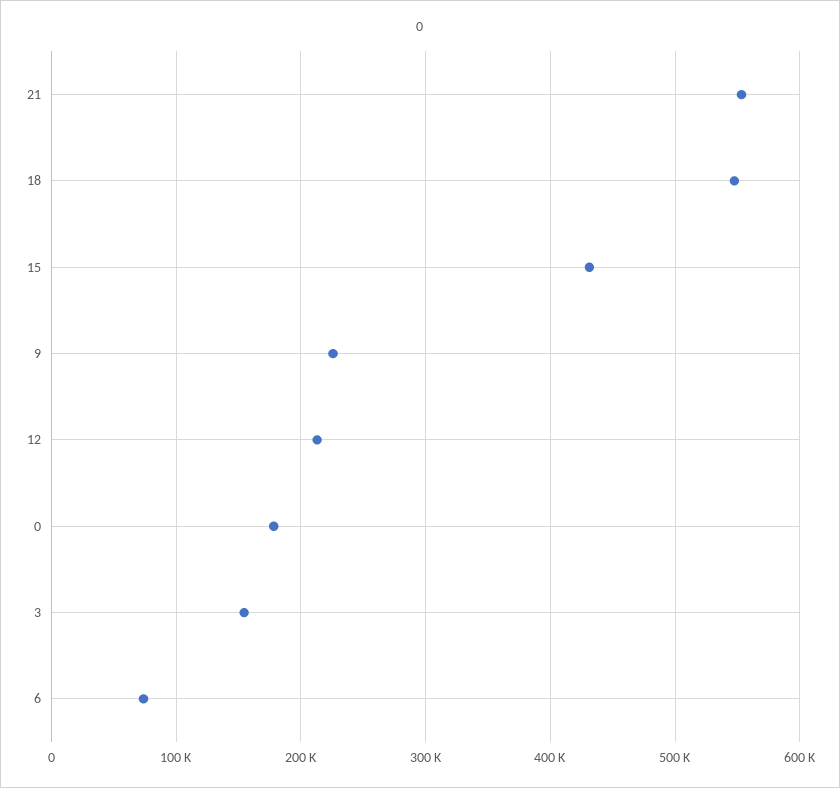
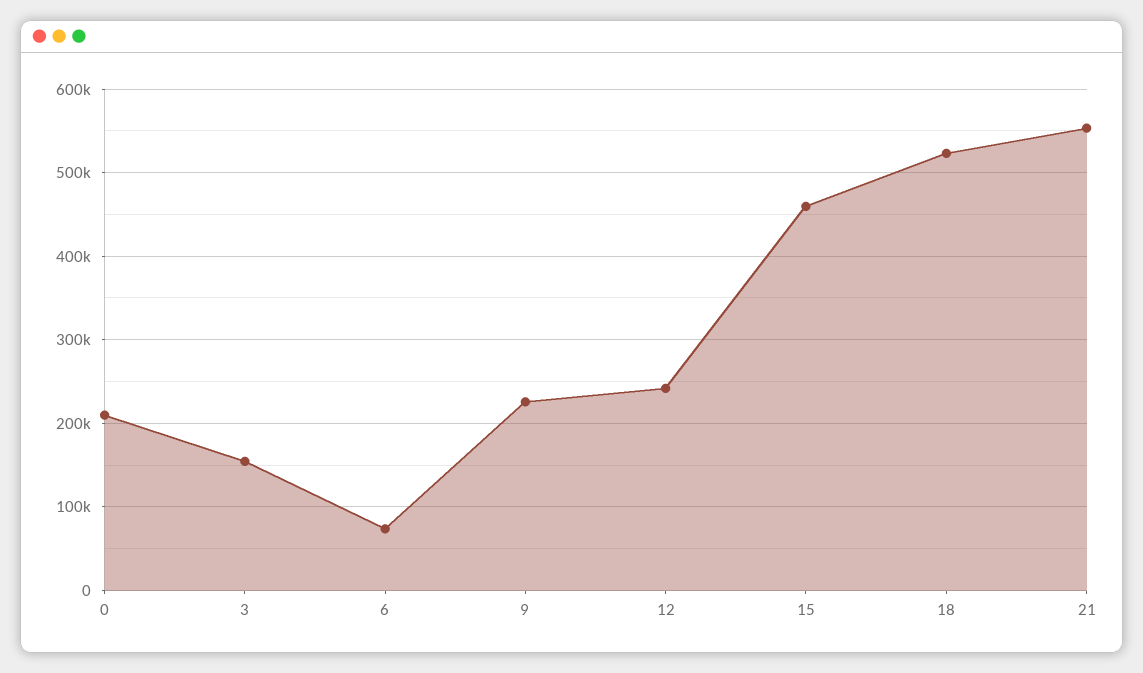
18: 550000 -> 520000
15: 430000 -> 460000
12: 210000 -> 240000
0: 180000 -> 210000

